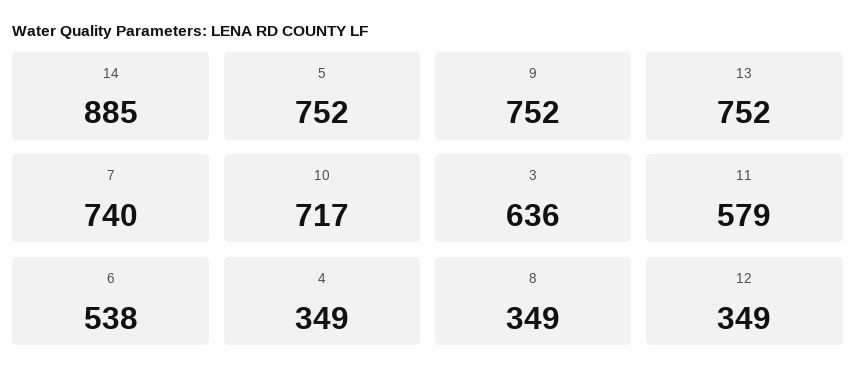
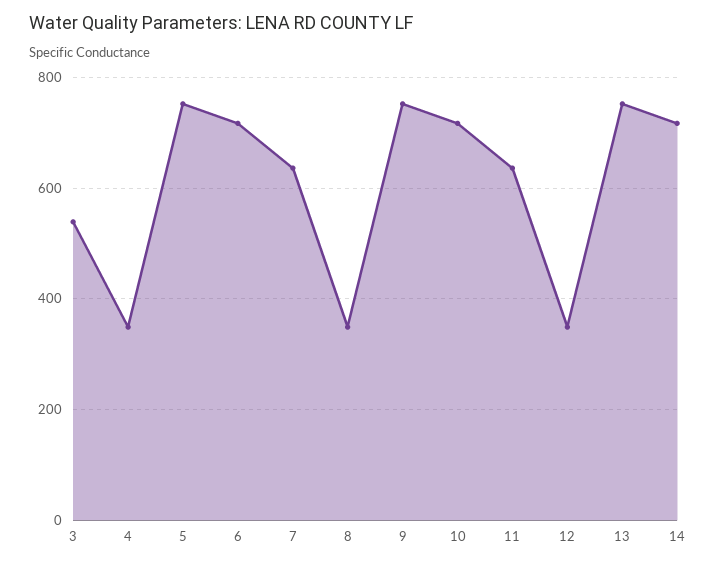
14: 885 -> 720
7: 740 -> 640
3: 636 -> 540
11: 579 -> 640
6: 538 -> 720

